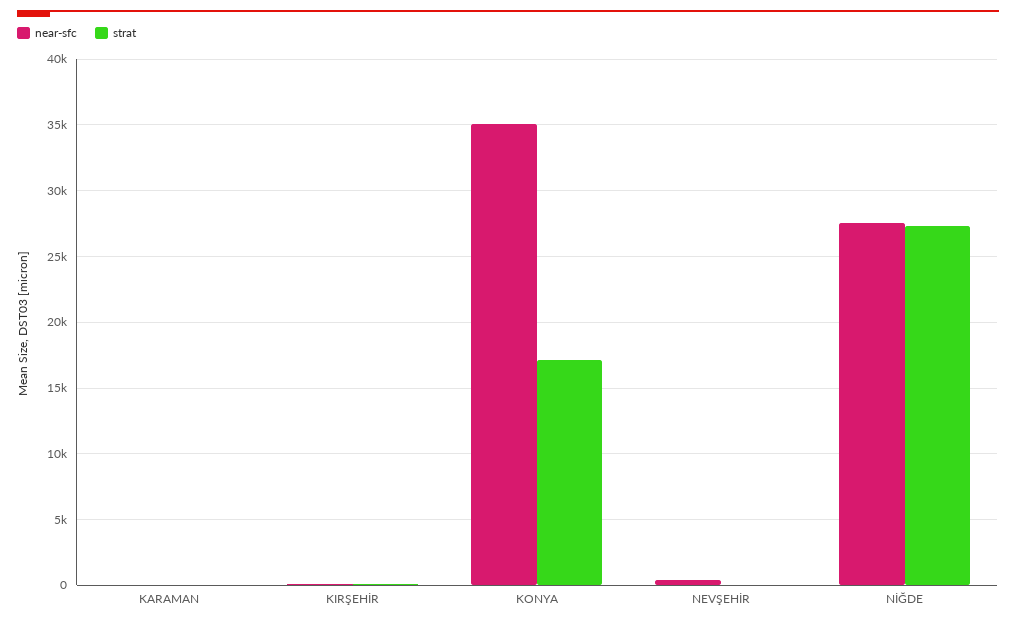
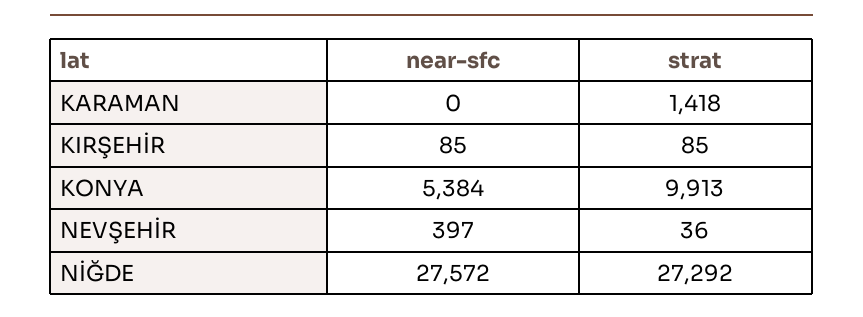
strat, KARAMAN: 0 -> 1418
near-sfc, KONYA: 35000 -> 5384
strat, KONYA: 17000 -> 9913

